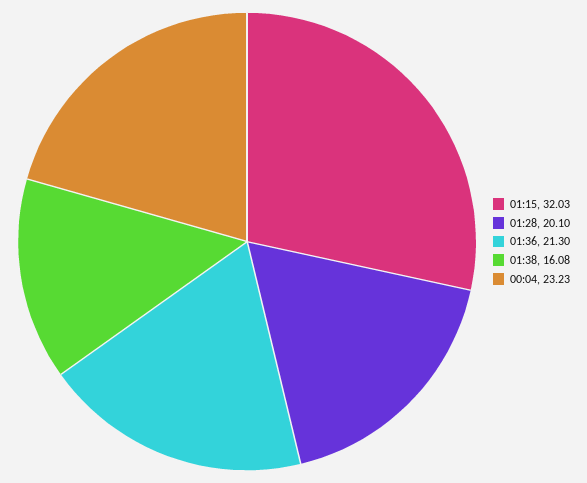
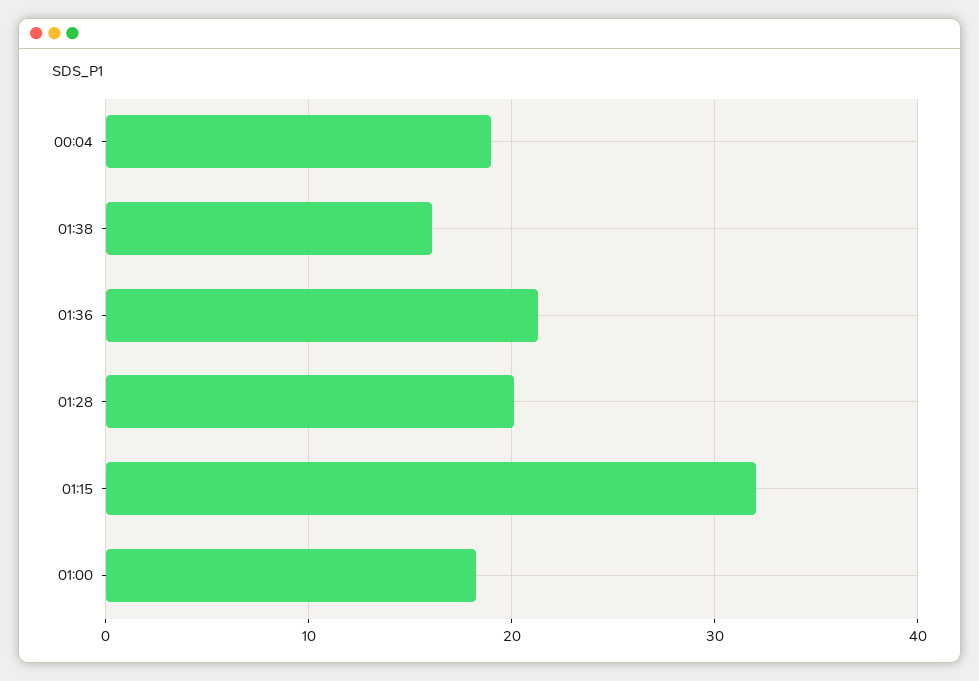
00:04: 23.23 -> 19
01:00: none -> 18

